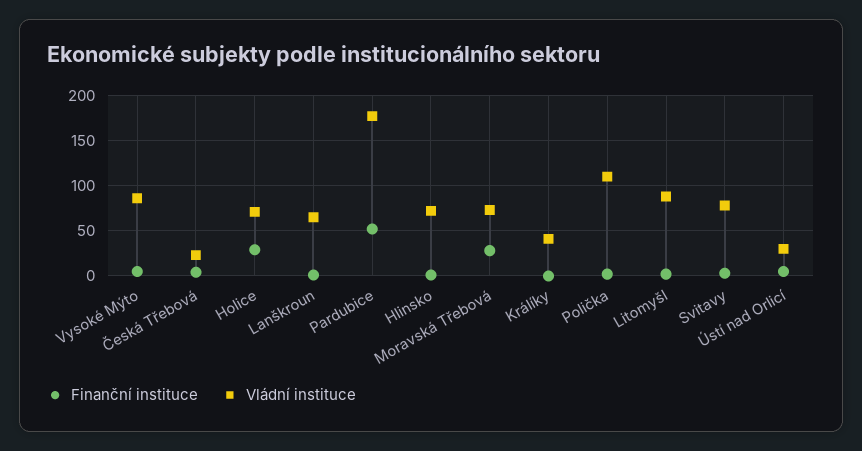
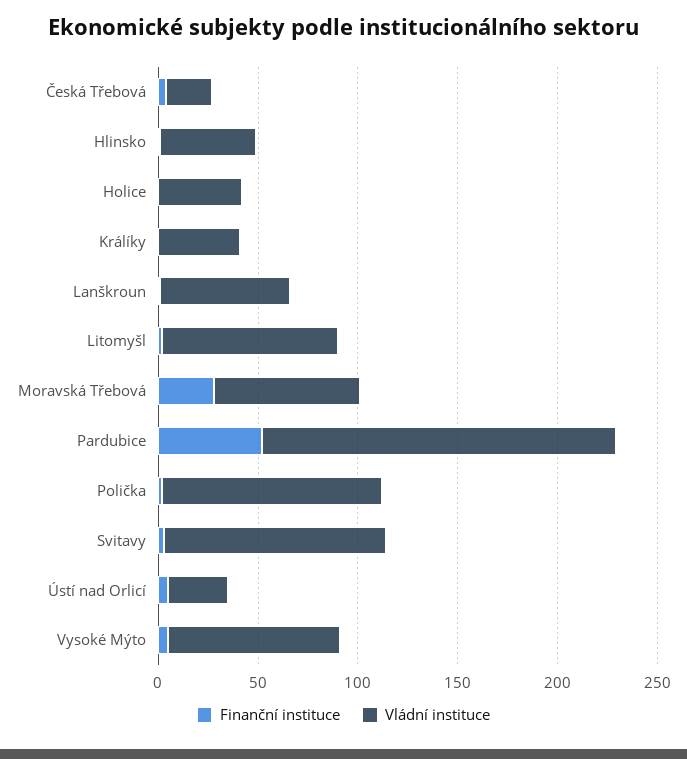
Finanční instituce, Holice: 30 -> 0
Vládní instituce, Holice: 70 -> 40
Vládní instituce, Hlinsko: 70 -> 50
Vládní instituce, Svitavy: 80 -> 110

